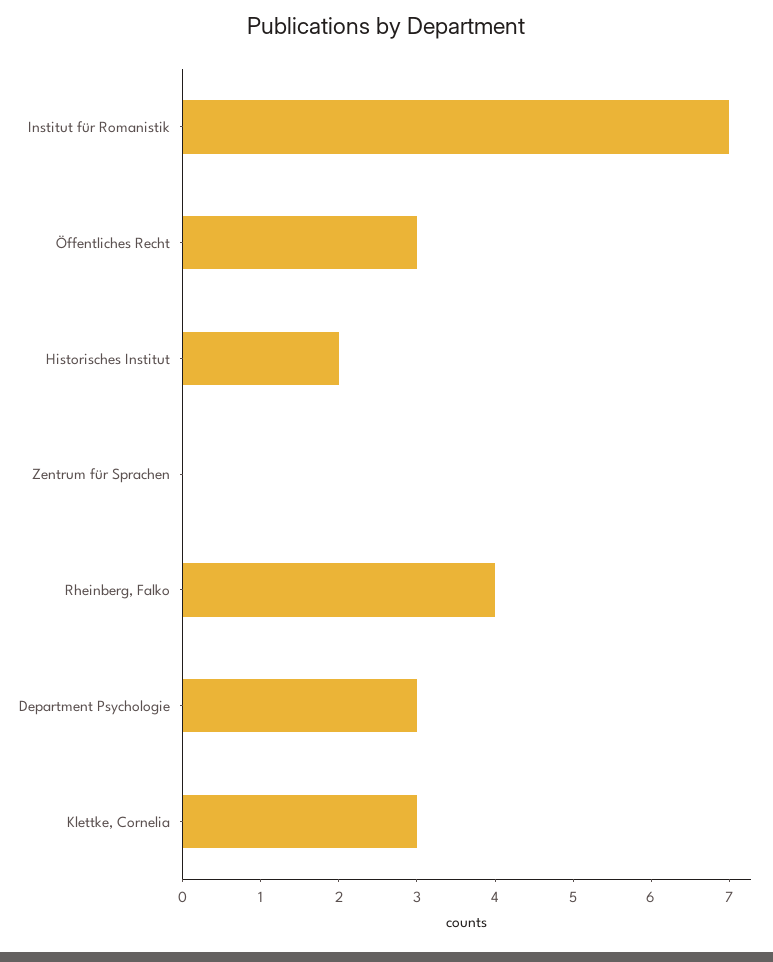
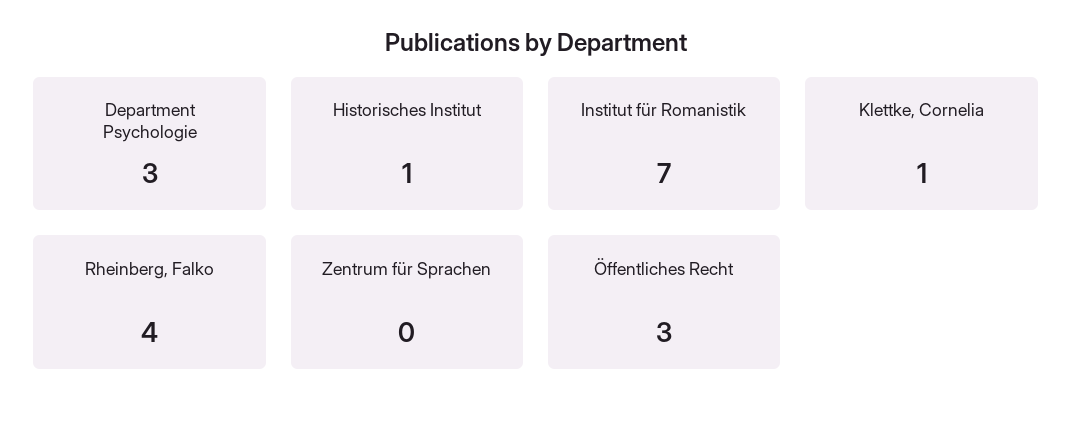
Historisches Institut: 2 -> 1
Klettke, Cornelia: 3 -> 1

